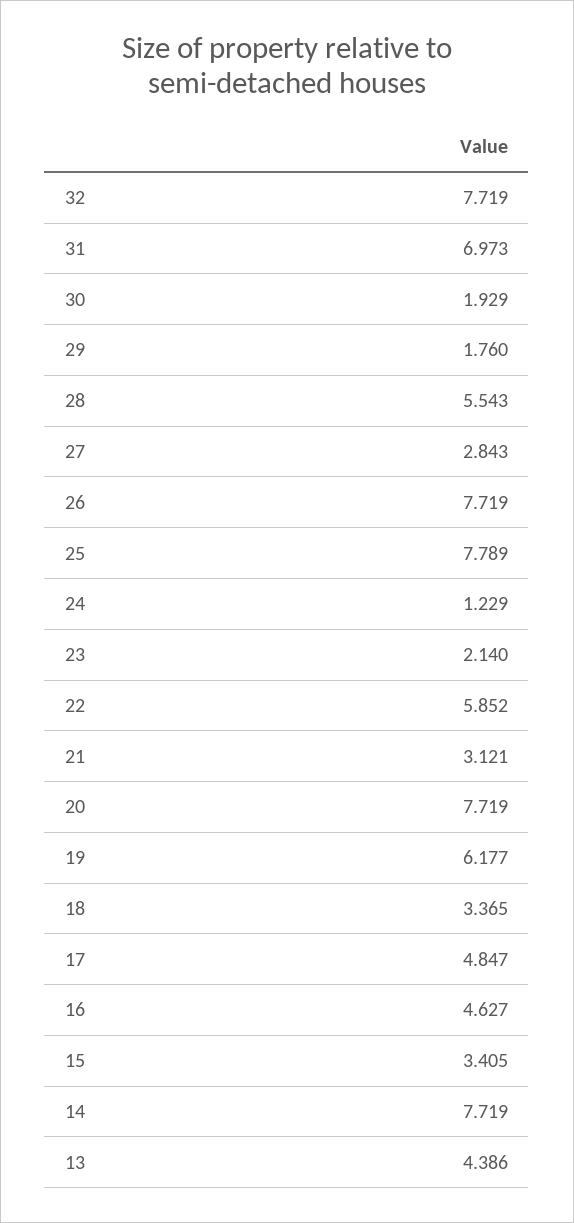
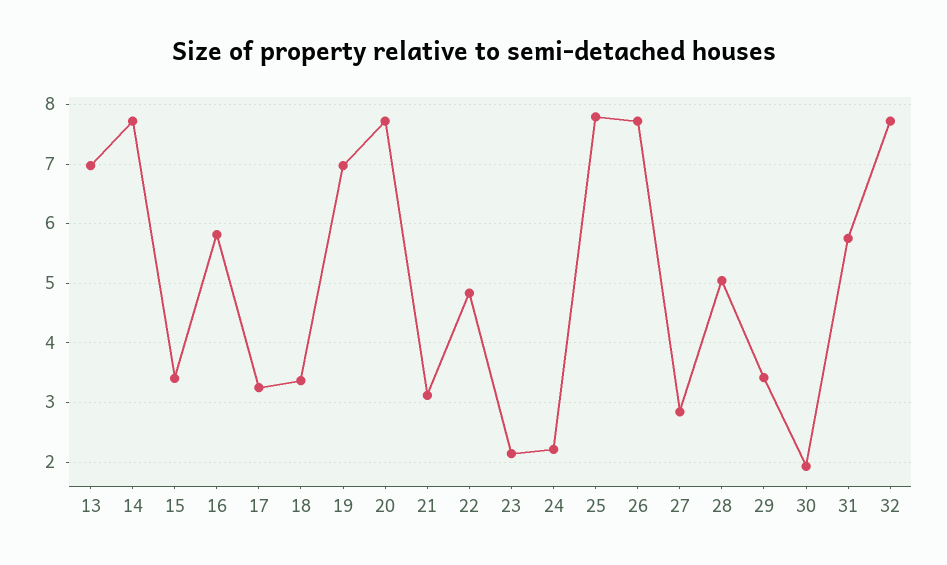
31: 6.973 -> 5.8
29: 1.76 -> 3.4
28: 5.543 -> 5
24: 1.229 -> 2.2
22: 5.852 -> 4.8
19: 6.177 -> 7
17: 4.847 -> 3.2
16: 4.627 -> 5.8
13: 4.386 -> 7

